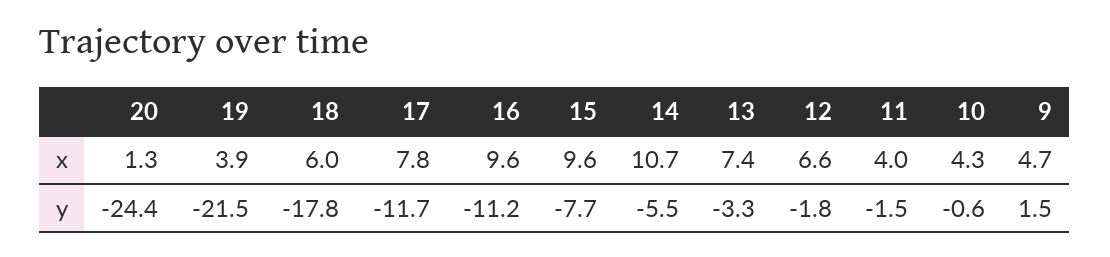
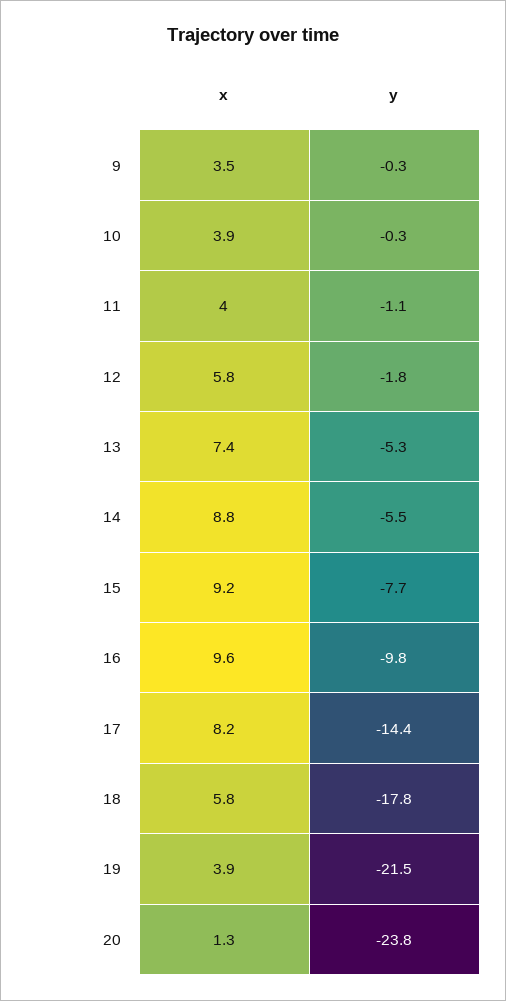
18, x: 6 -> 5.8
17, x: 7.8 -> 8.2
15, x: 9.6 -> 9.2
14, x: 10.7 -> 8.8
12, x: 6.6 -> 5.8
10, x: 4.3 -> 3.9
9, x: 4.7 -> 3.5
20, y: -24.4 -> -23.8
17, y: -11.7 -> -14.4
16, y: -11.2 -> -9.8
13, y: -3.3 -> -5.3
11, y: -1.5 -> -1.1
10, y: -0.6 -> -0.3
9, y: 1.5 -> -0.3

